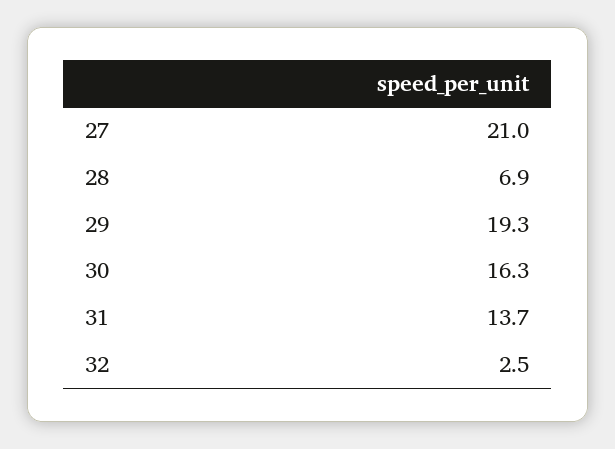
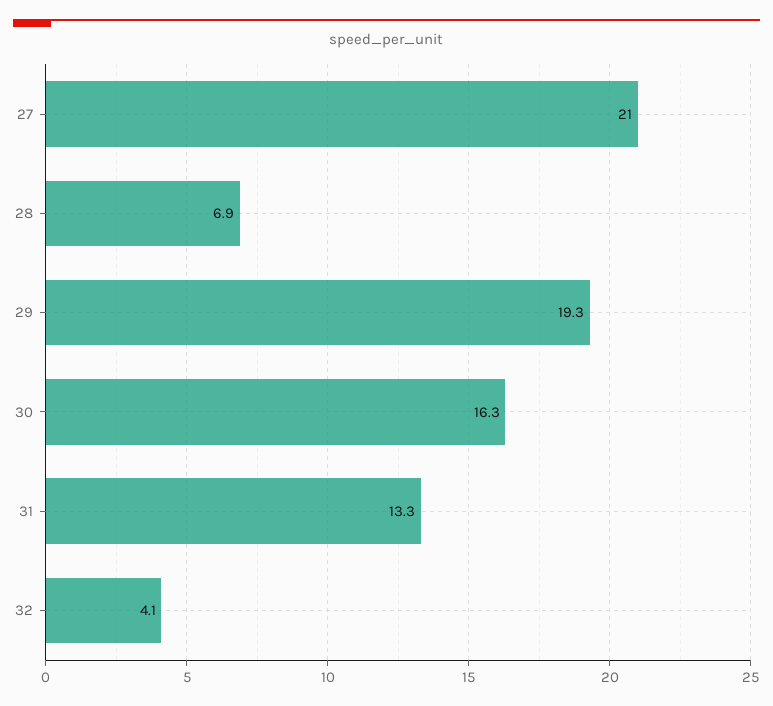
31: 13.7 -> 13.3
32: 2.5 -> 4.1

